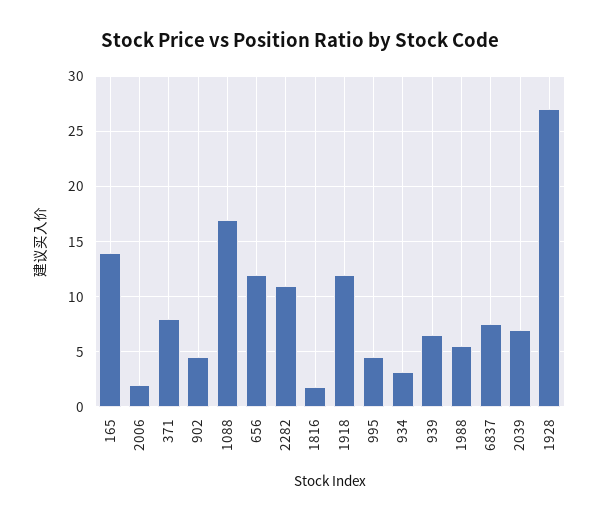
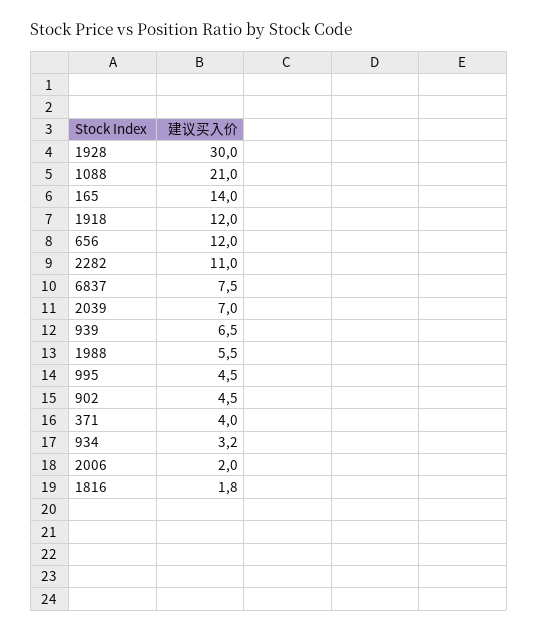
371: 8 -> 4
1088: 17 -> 21
1928: 27 -> 30

